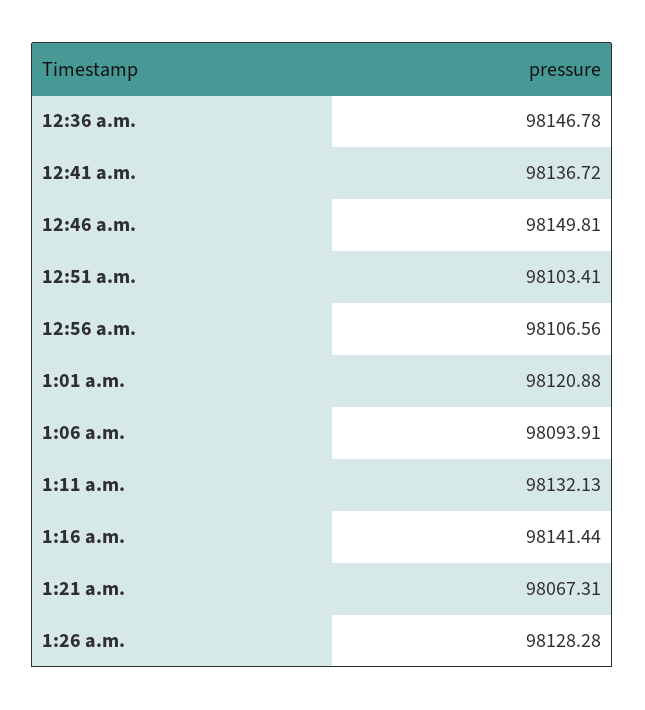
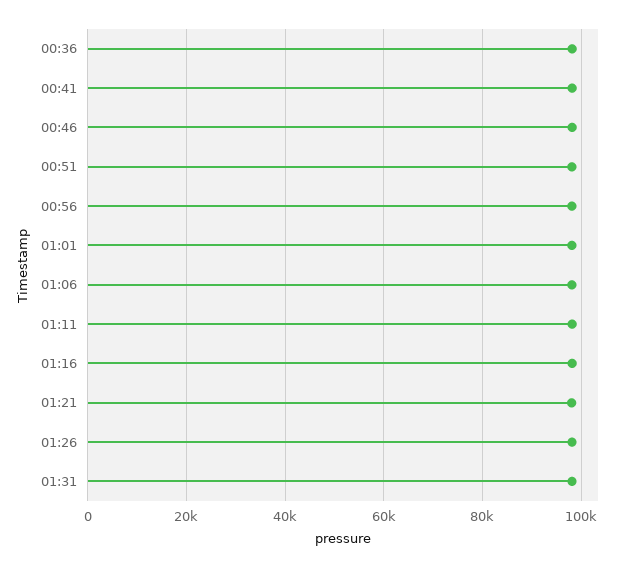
01:31: none -> 98000

